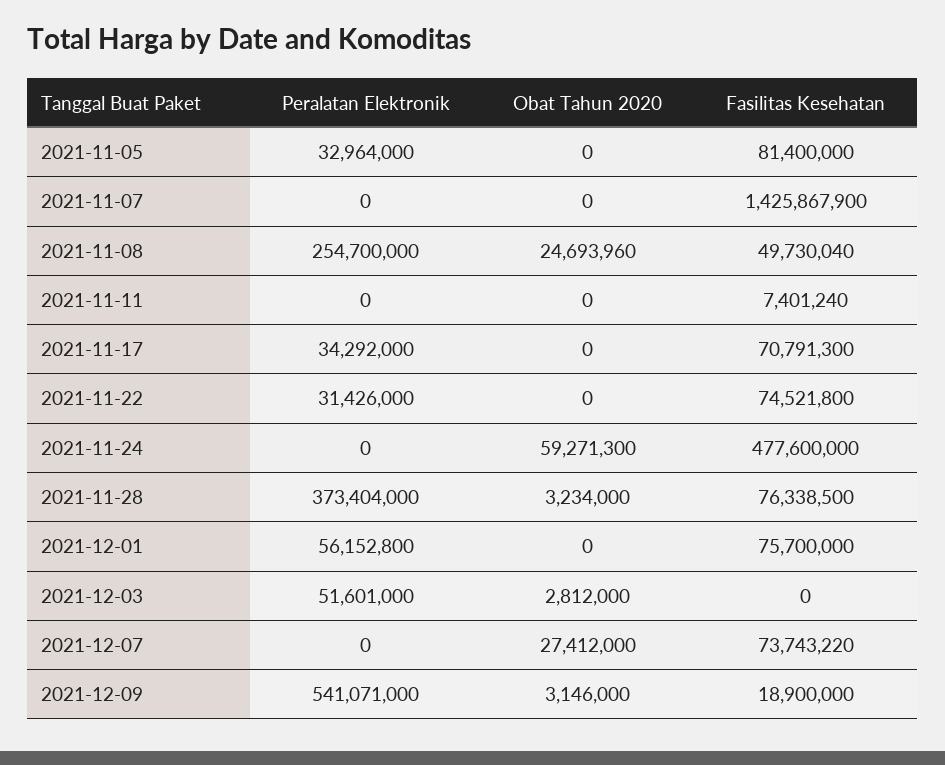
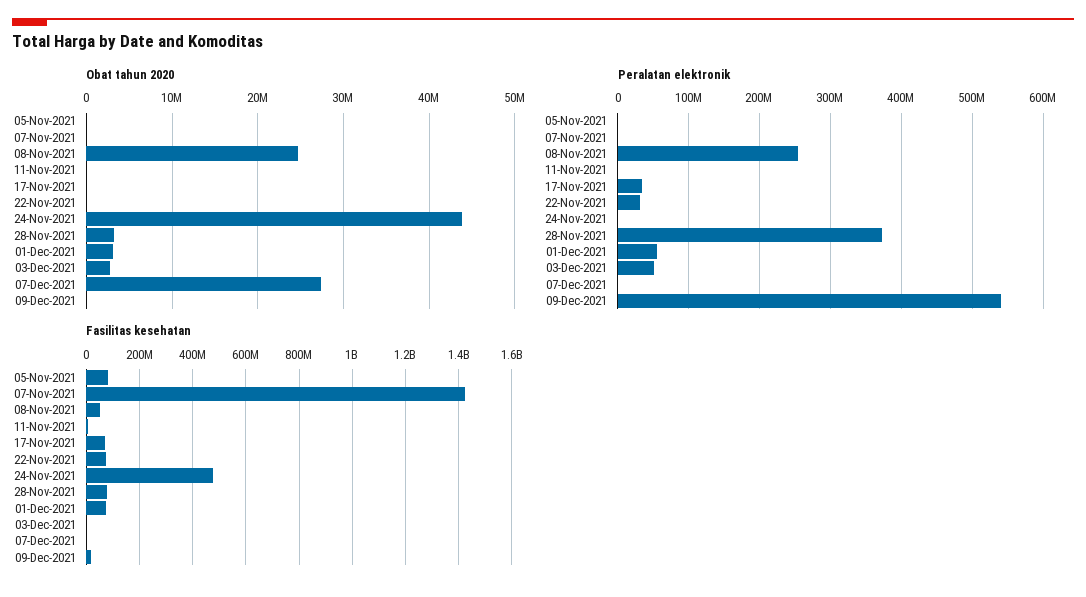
Peralatan Elektronik, 2021-11-05: 32964000 -> 0
Obat Tahun 2020, 2021-11-24: 59271300 -> 44000000
Obat Tahun 2020, 2021-12-01: 0 -> 3000000
Fasilitas Kesehatan, 2021-12-07: 73743220 -> 0
Obat Tahun 2020, 2021-12-09: 3146000 -> 0

